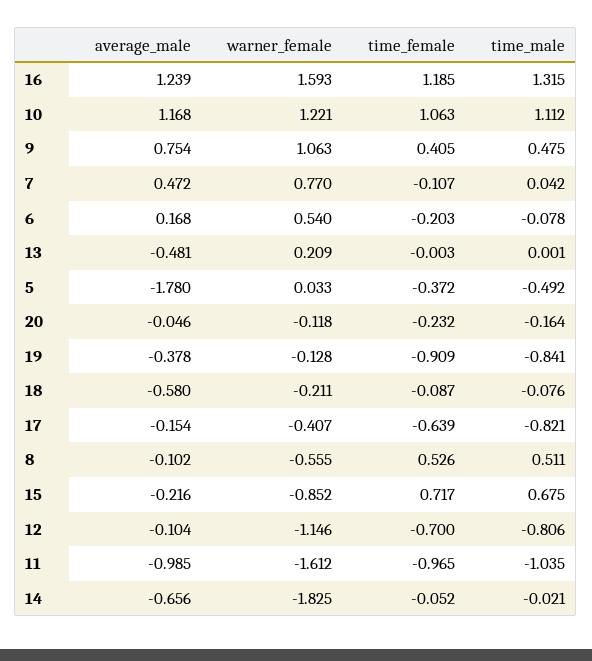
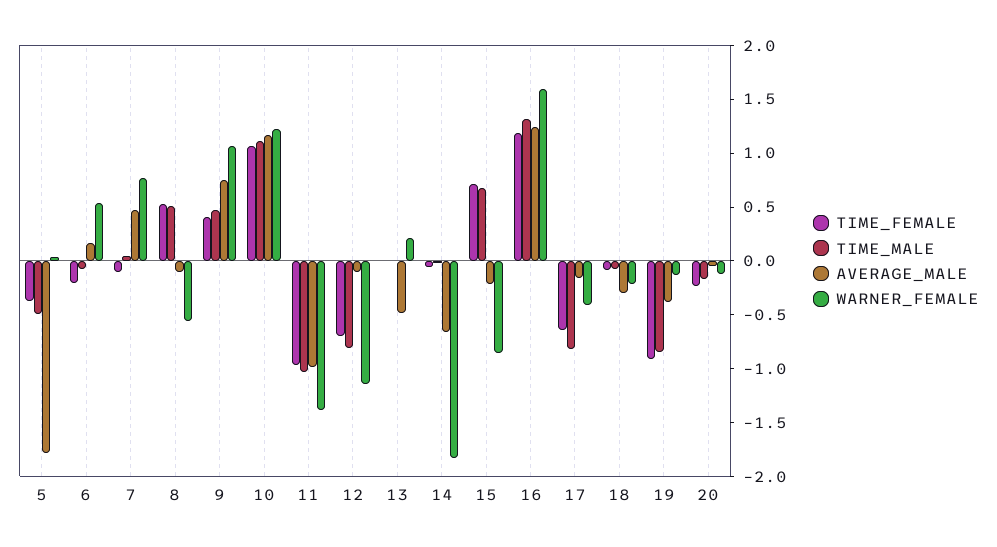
average_male, 18: -0.58 -> -0.3
warner_female, 11: -1.612 -> -1.4

